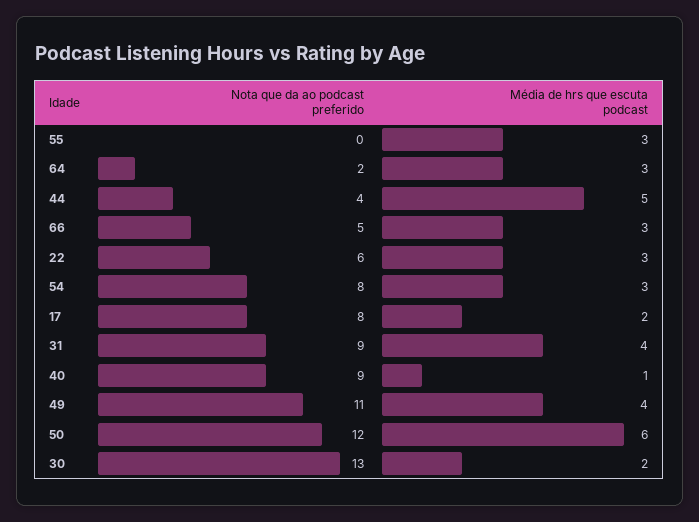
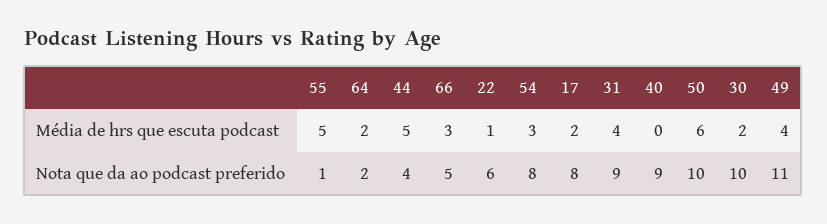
Nota que da ao podcast preferido, 55: 0 -> 1
Média de hrs que escuta podcast, 55: 3 -> 5
Média de hrs que escuta podcast, 64: 3 -> 2
Média de hrs que escuta podcast, 22: 3 -> 1
Média de hrs que escuta podcast, 40: 1 -> 0
Nota que da ao podcast preferido, 50: 12 -> 10
Nota que da ao podcast preferido, 30: 13 -> 10

